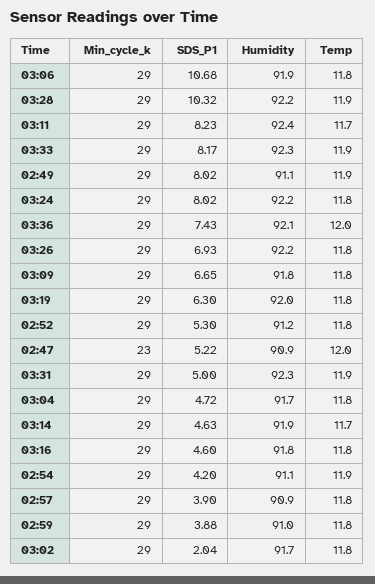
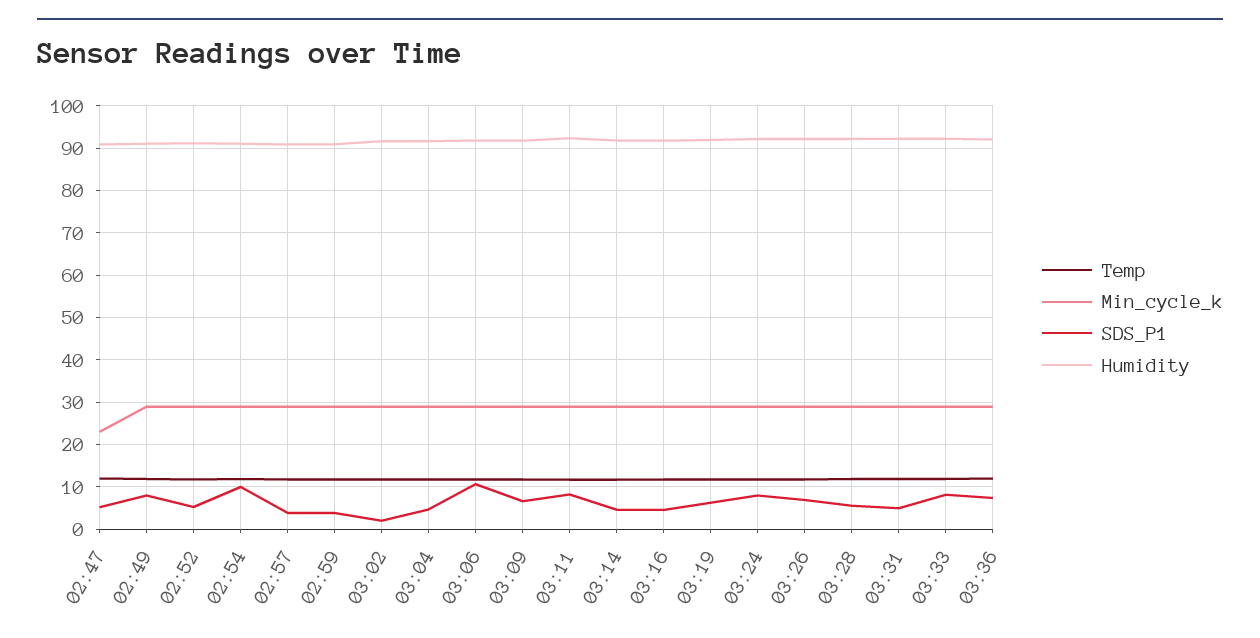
SDS_P1, 03:28: 10.32 -> 6
SDS_P1, 02:54: 4.2 -> 10

